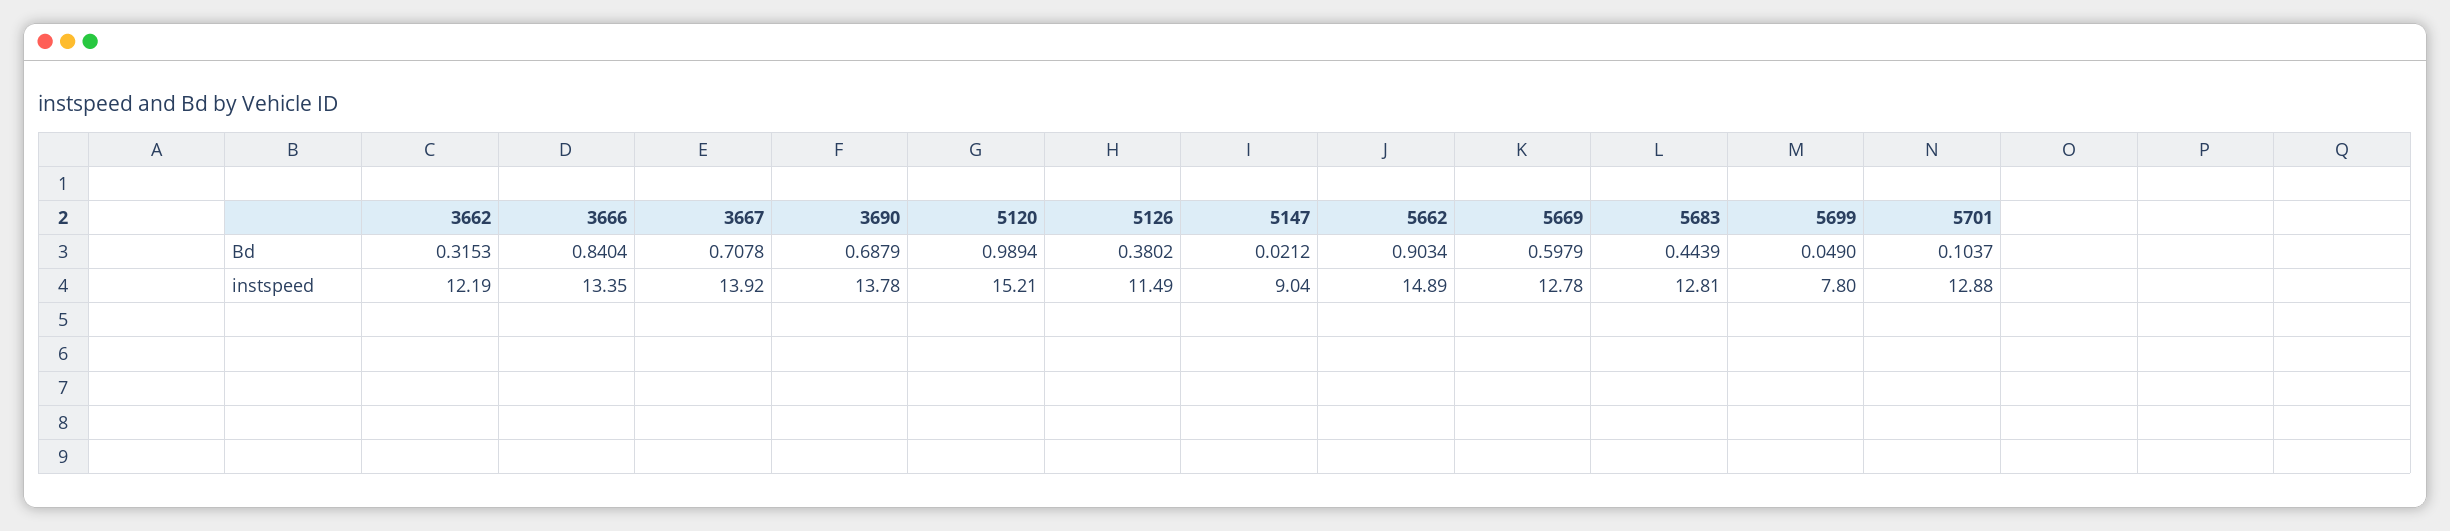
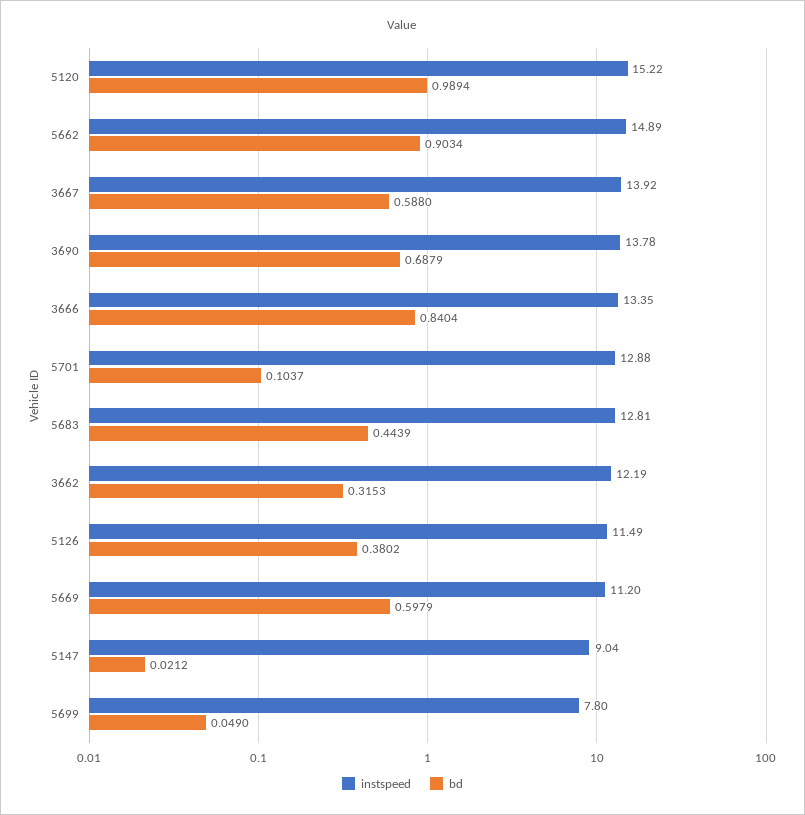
Bd, 3667: 0.7078 -> 0.588
instspeed, 5120: 15.21 -> 15.22
instspeed, 5669: 12.78 -> 11.2

